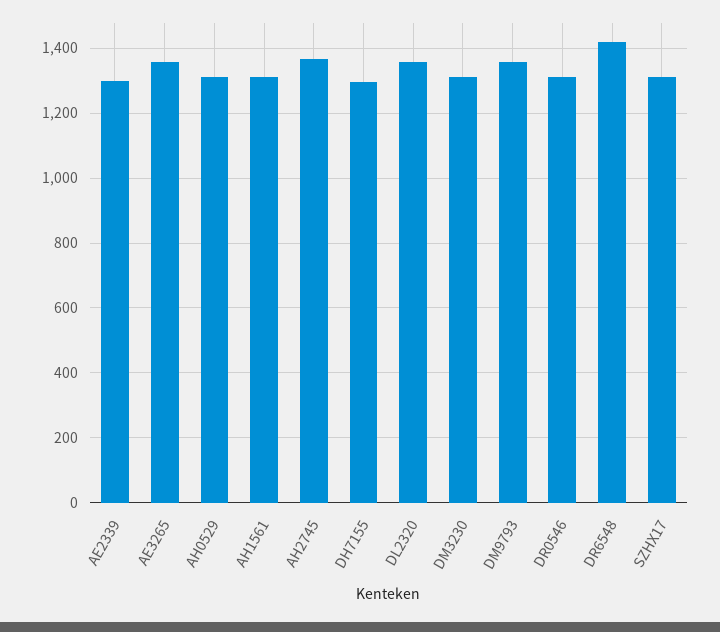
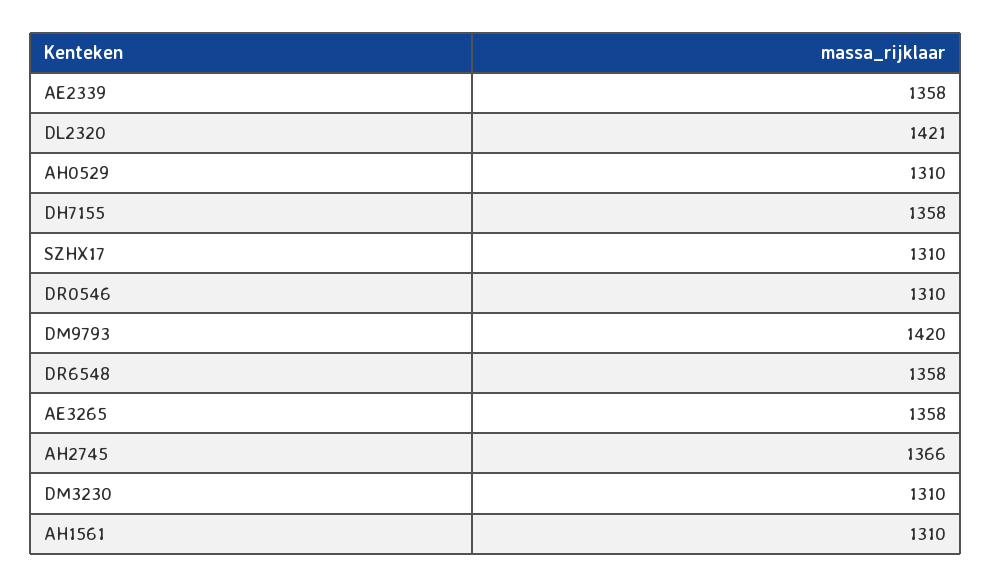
AE2339: 1300 -> 1358
DH7155: 1300 -> 1358
DL2320: 1360 -> 1421
DM9793: 1360 -> 1420
DR6548: 1420 -> 1358

